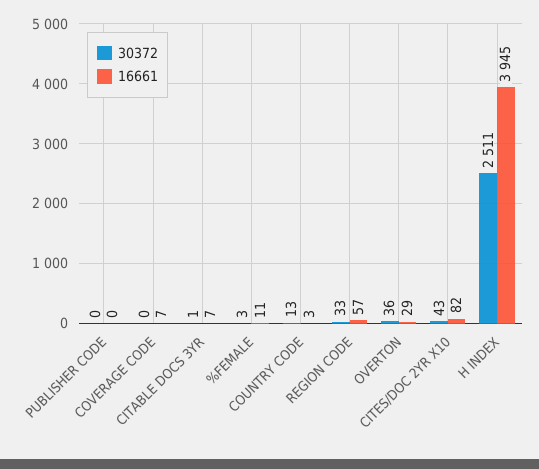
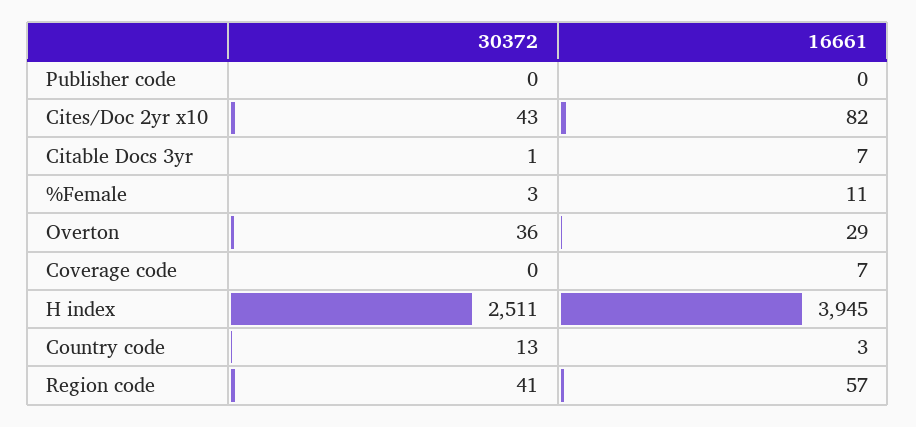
30372, REGION CODE: 33 -> 41

